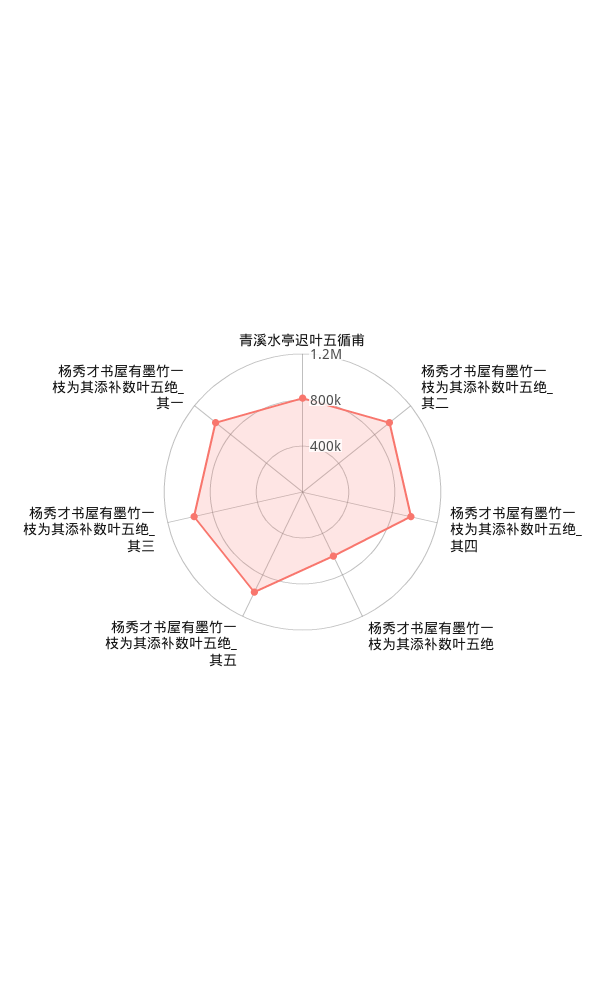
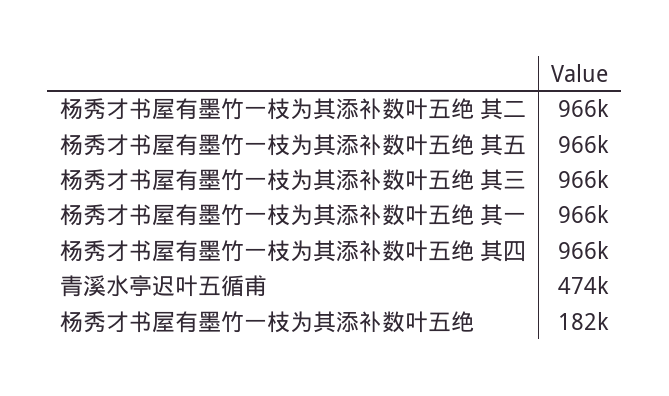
青溪水亭迟叶五循甫: 800000 -> 474000
杨秀才书屋有墨竹一枝为其添补数叶五绝: 600000 -> 182000

